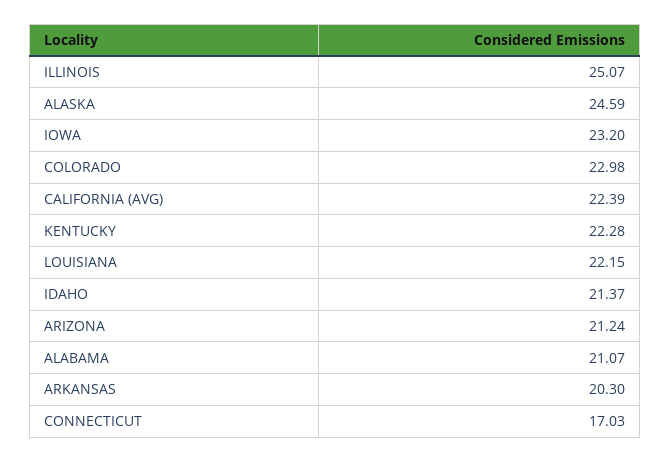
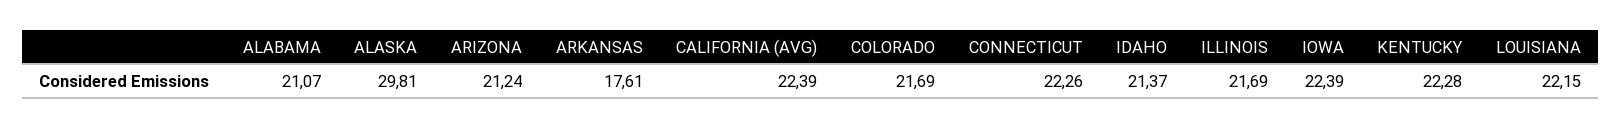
ILLINOIS: 25.07 -> 21.69
ALASKA: 24.59 -> 29.81
IOWA: 23.2 -> 22.39
COLORADO: 22.98 -> 21.69
ARKANSAS: 20.3 -> 17.61
CONNECTICUT: 17.03 -> 22.26

